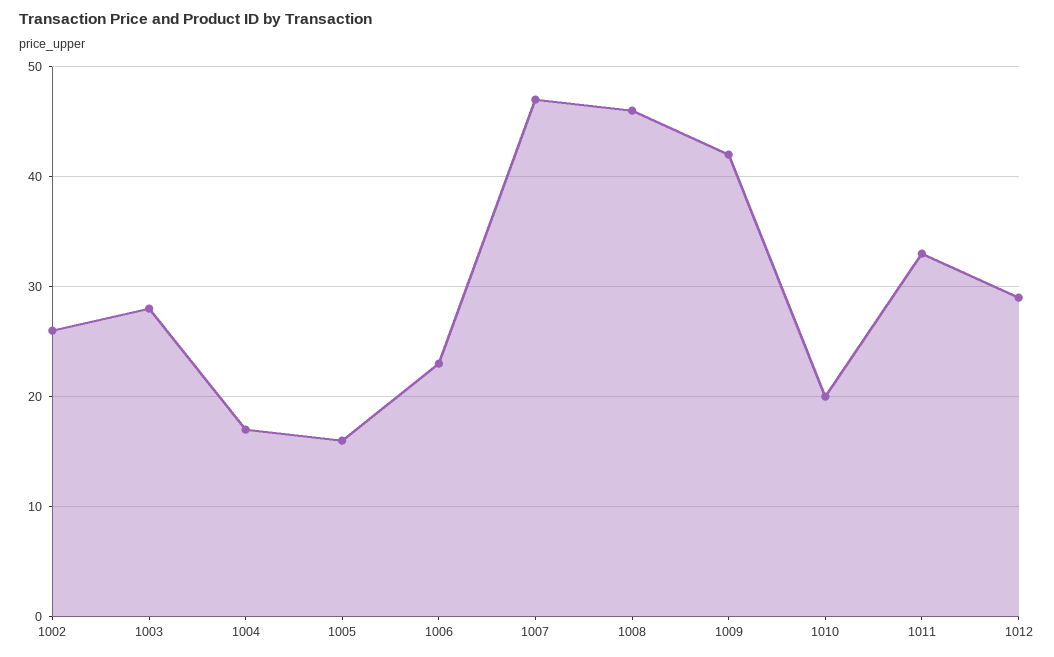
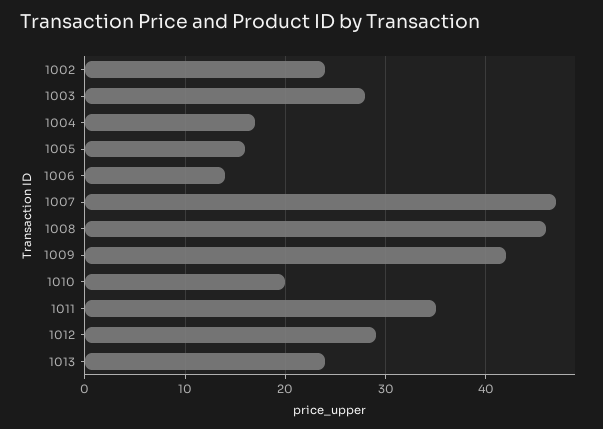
1002: 26 -> 24
1006: 23 -> 14
1011: 33 -> 35
1013: none -> 24

